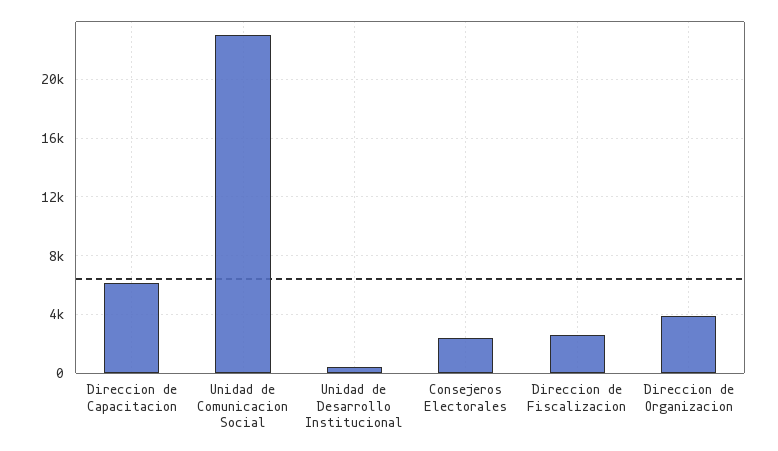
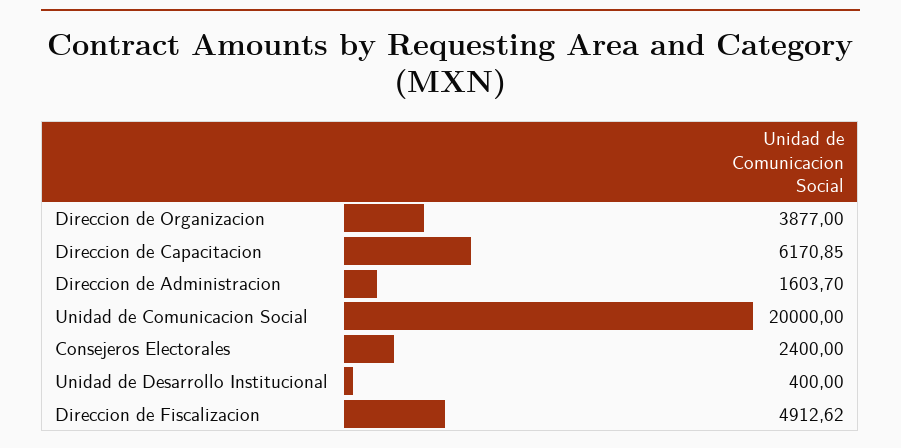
Unidad de Comunicacion Social: 23000 -> 20000
Direccion de Fiscalizacion: 2500 -> 4912.62
Direccion de Administracion: none -> 1603.7

